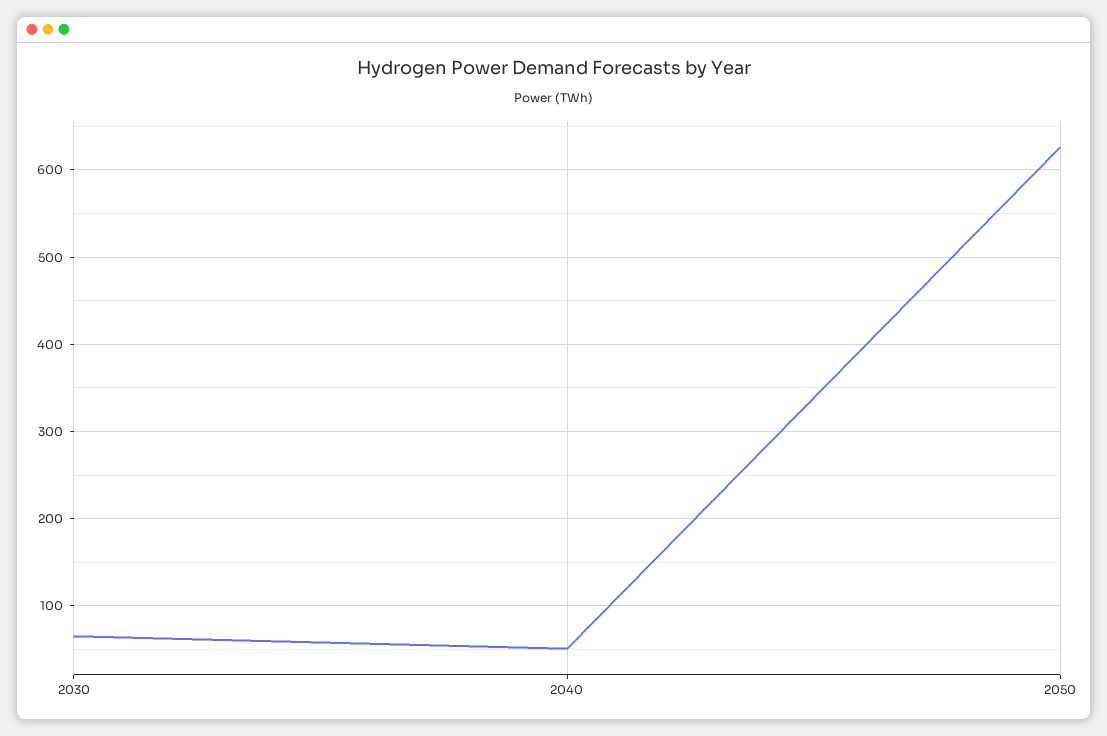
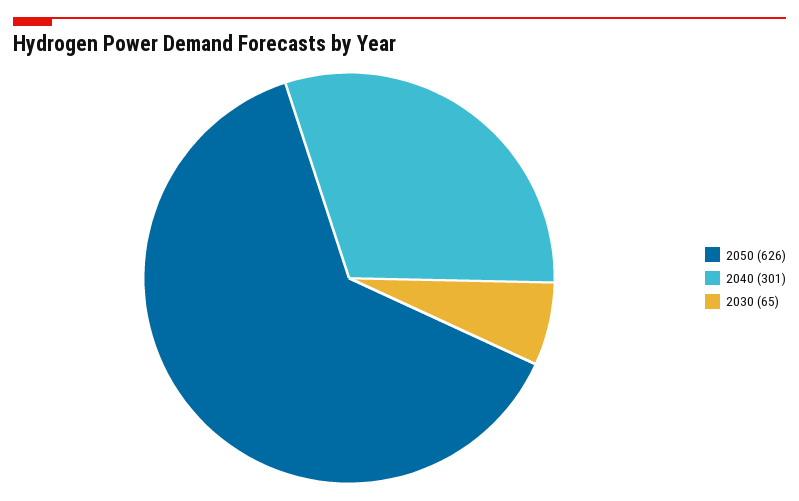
2040: 50 -> 301

